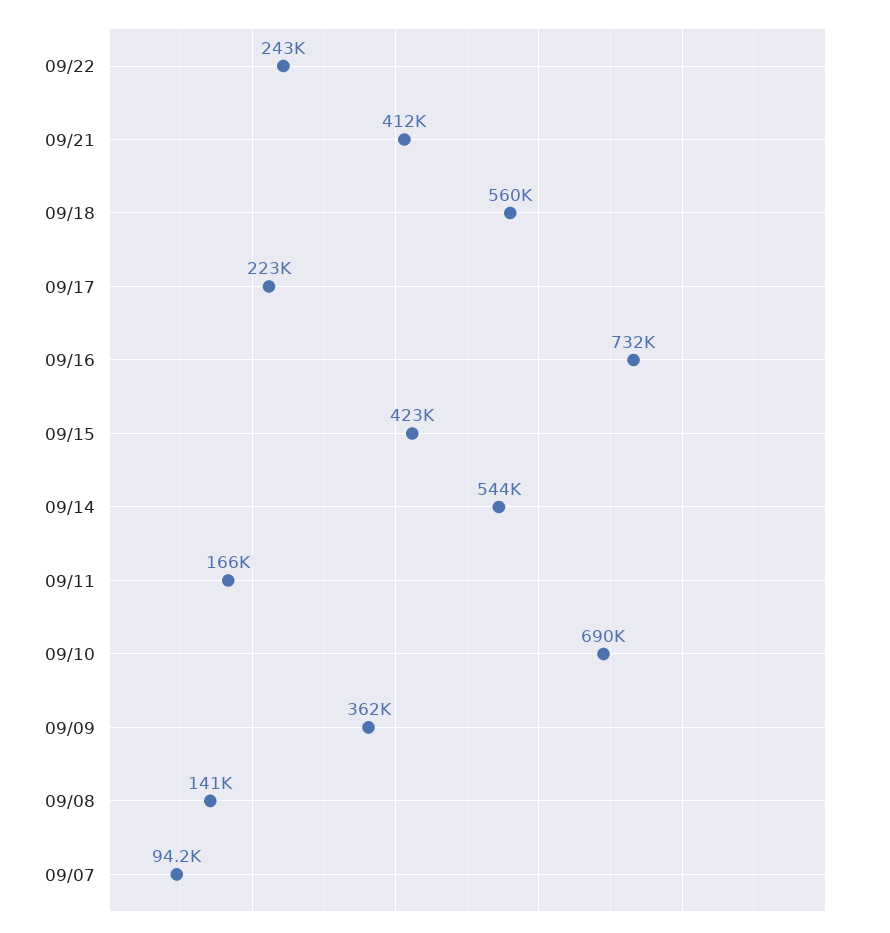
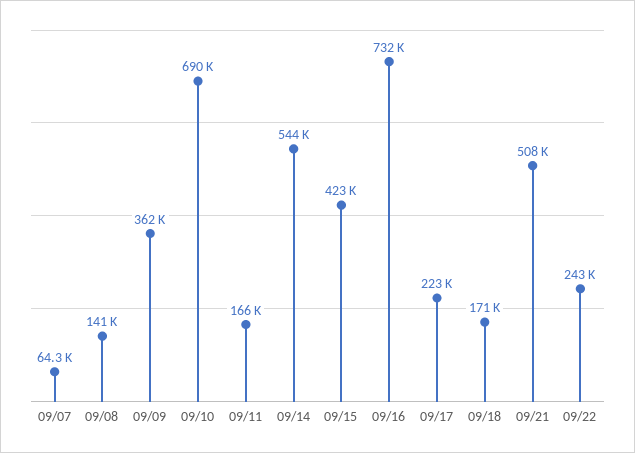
09/21: 412000 -> 508000
09/18: 560000 -> 171000
09/07: 94200 -> 64300

